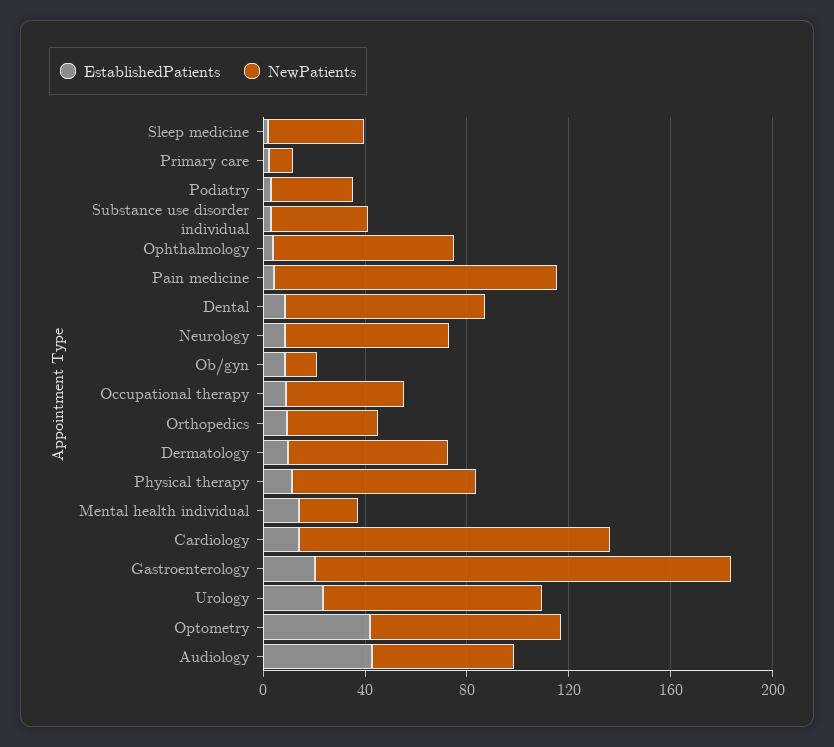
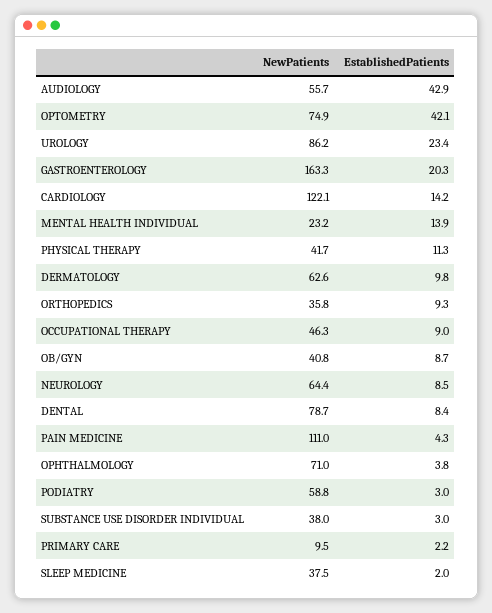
NewPatients, Podiatry: 30 -> 58.8
NewPatients, Ob/gyn: 10 -> 40.8
NewPatients, Physical therapy: 70 -> 41.7

